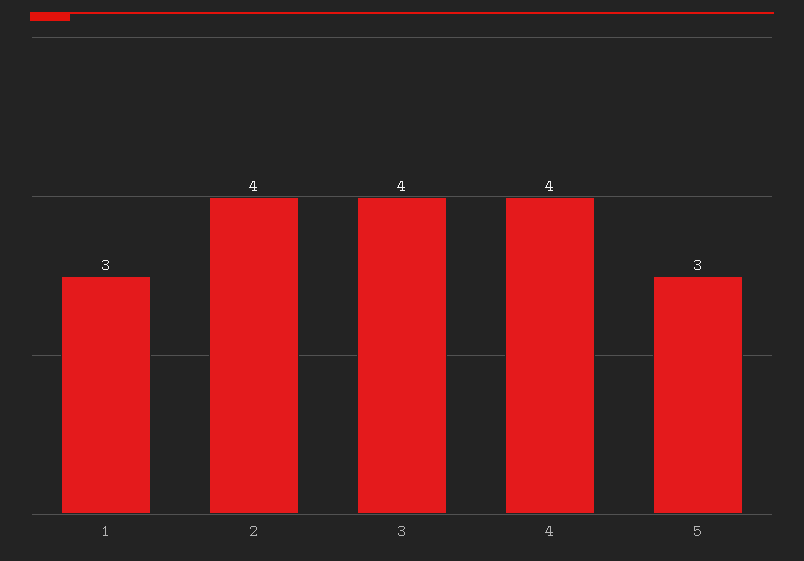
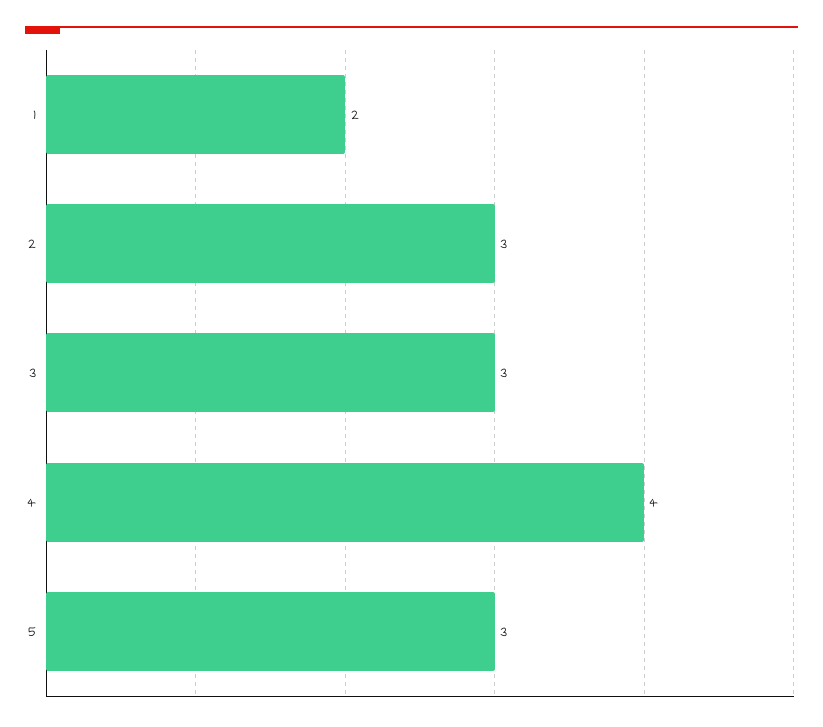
1: 3 -> 2
2: 4 -> 3
3: 4 -> 3

